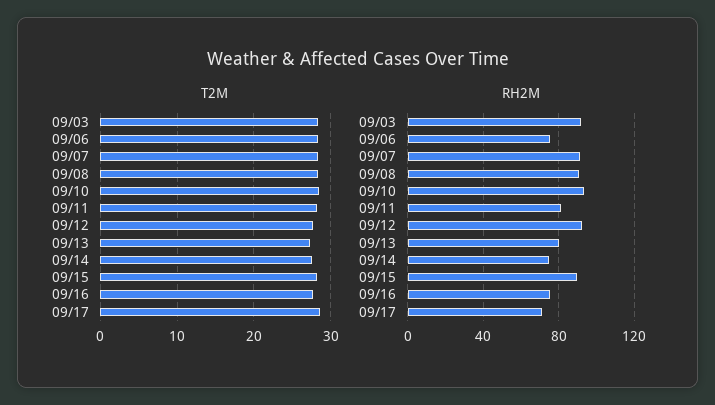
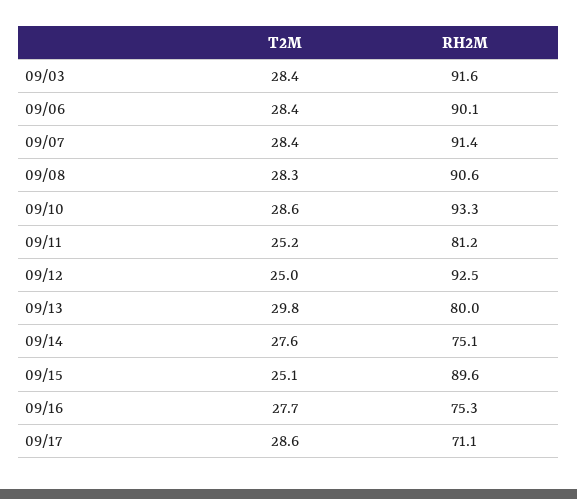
T2M, 09/11: 28 -> 25.2
T2M, 09/12: 28 -> 25
T2M, 09/13: 27 -> 29.8
T2M, 09/15: 28 -> 25.1
RH2M, 09/06: 75 -> 90.1

